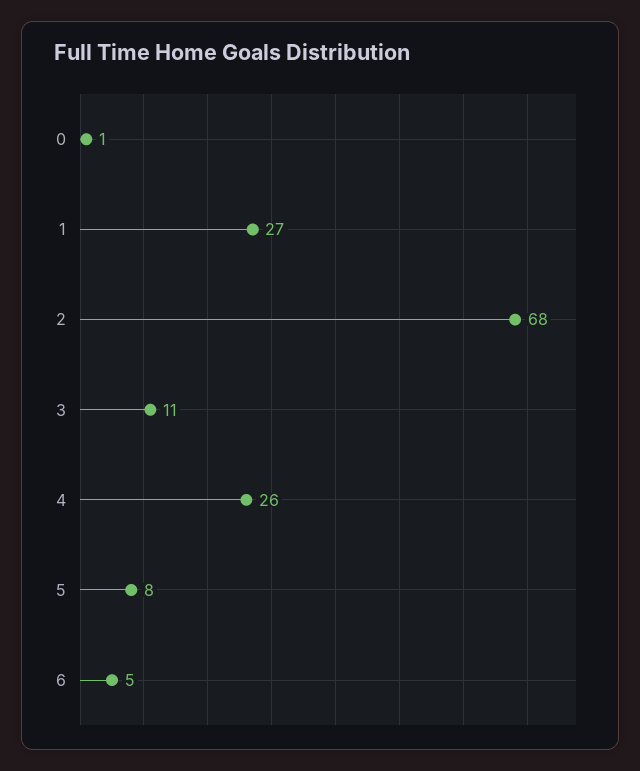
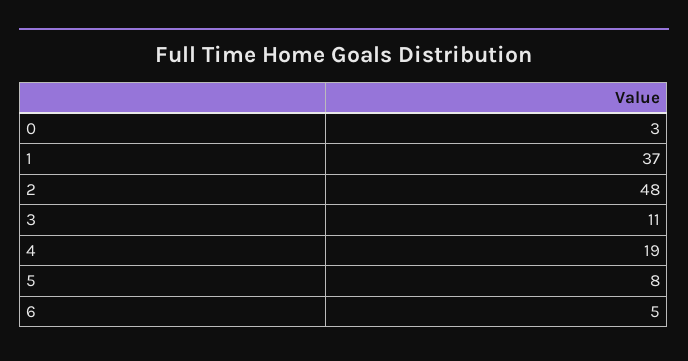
0: 1 -> 3
1: 27 -> 37
2: 68 -> 48
4: 26 -> 19

